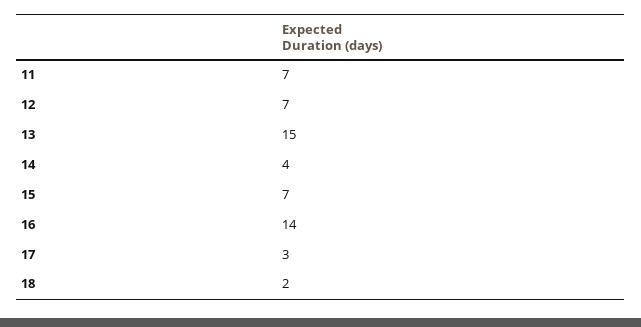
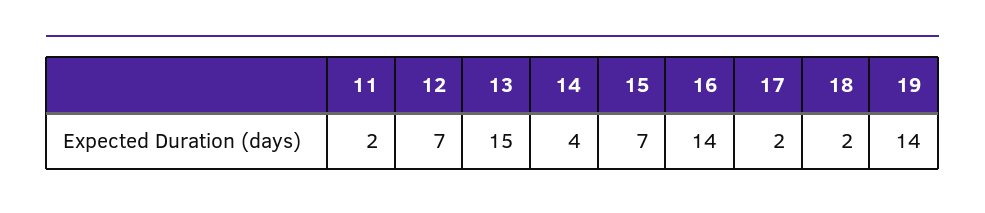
11: 7 -> 2
17: 3 -> 2
19: none -> 14

